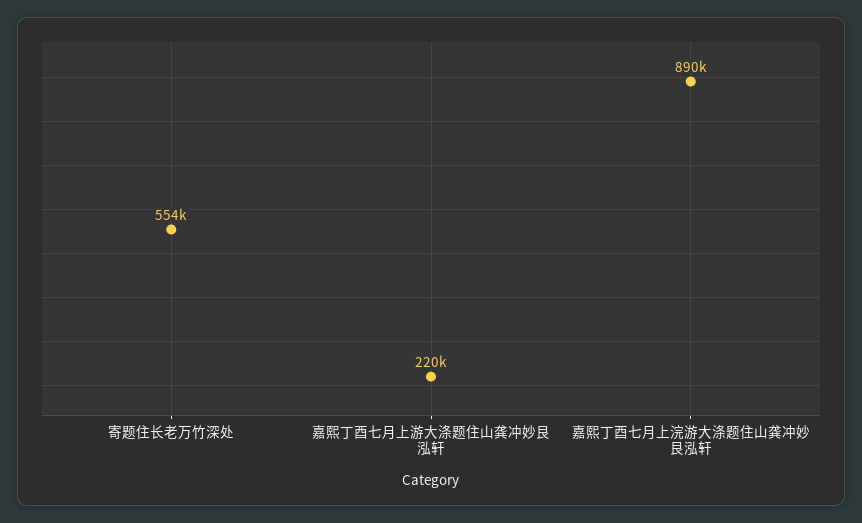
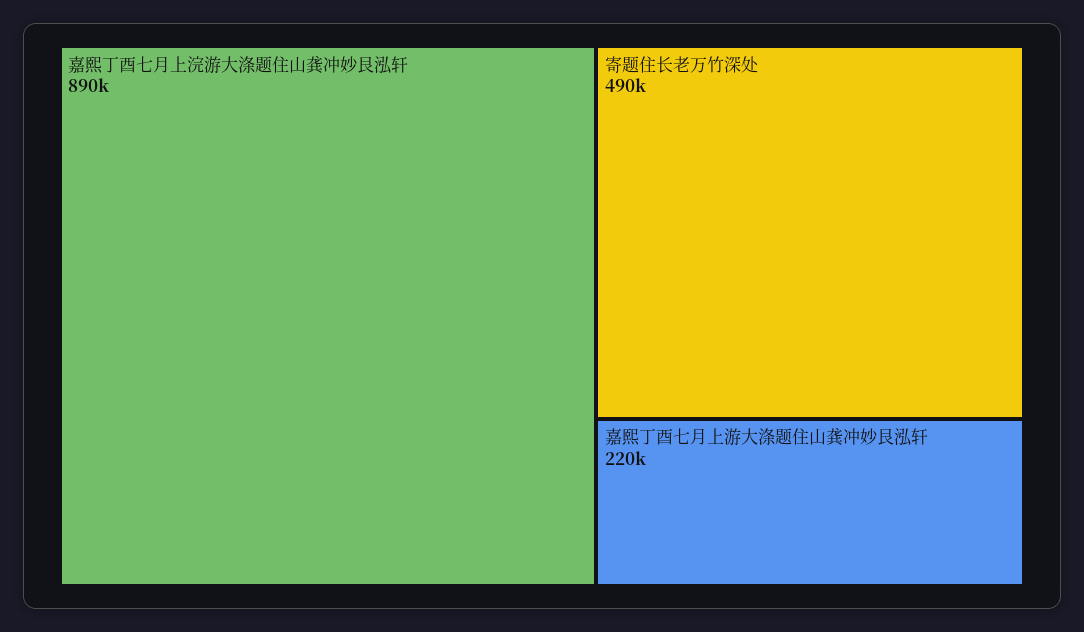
寄题住长老万竹深处: 554000 -> 490000

